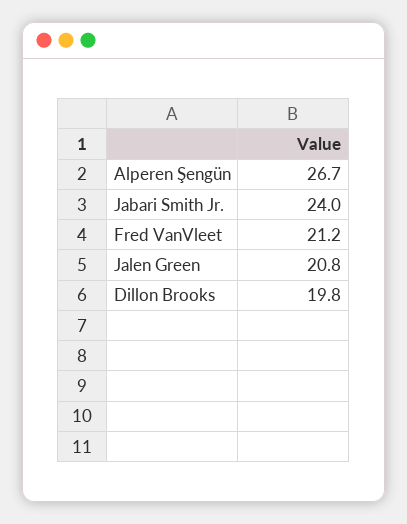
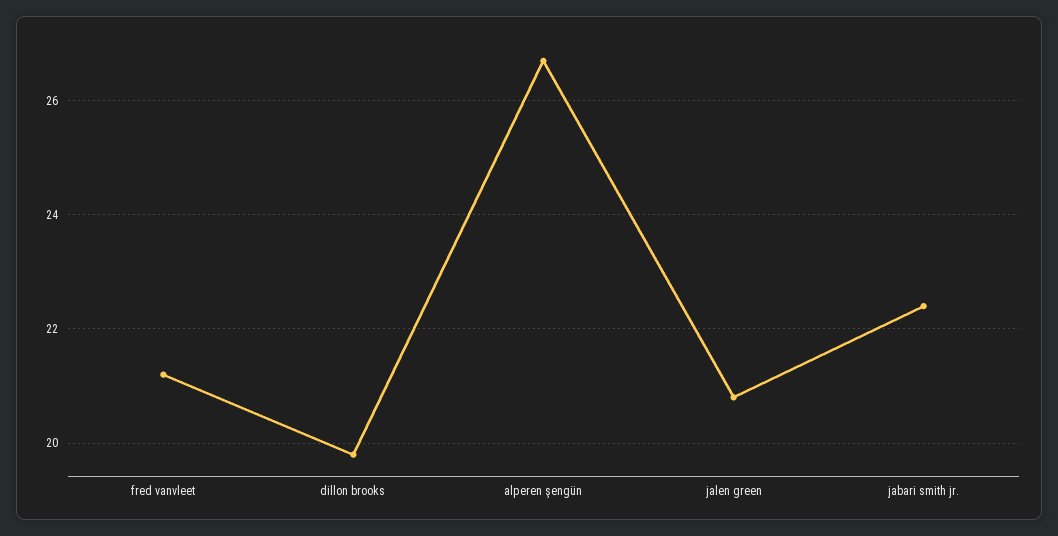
Jabari Smith Jr.: 24 -> 22.5

